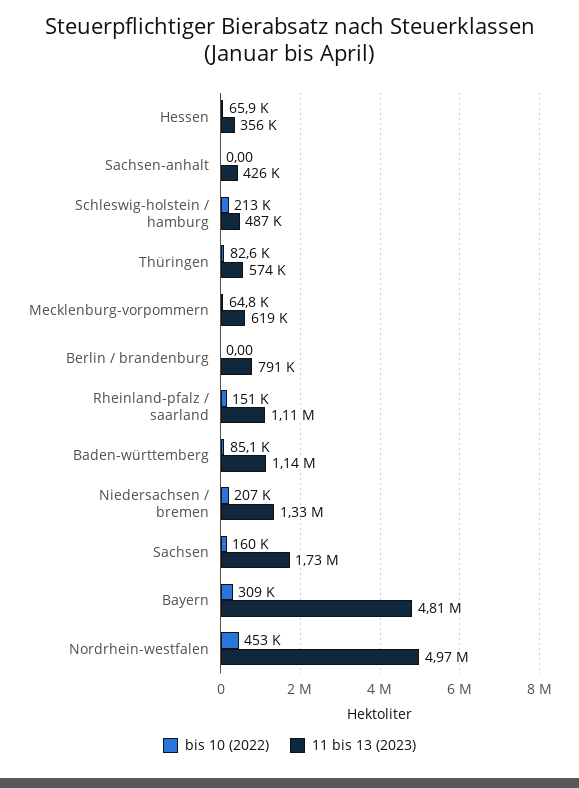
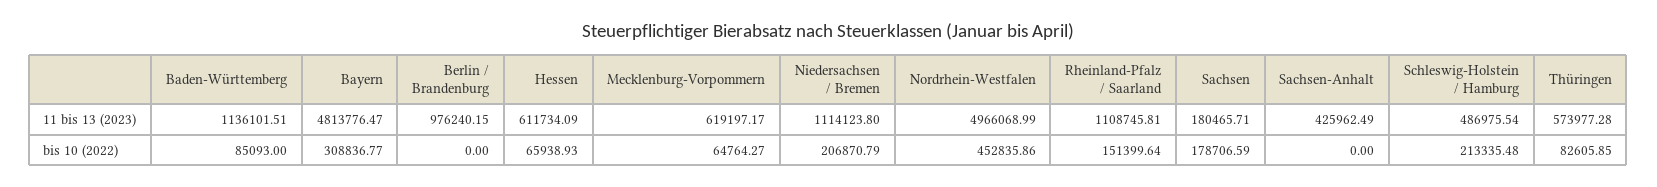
11 bis 13 (2023), Hessen: 356000 -> 611734.09
11 bis 13 (2023), Berlin / brandenburg: 791000 -> 976240.15
11 bis 13 (2023), Niedersachsen / bremen: 1330000 -> 1114123.8
bis 10 (2022), Sachsen: 160000 -> 178706.59
11 bis 13 (2023), Sachsen: 1730000 -> 180465.71

